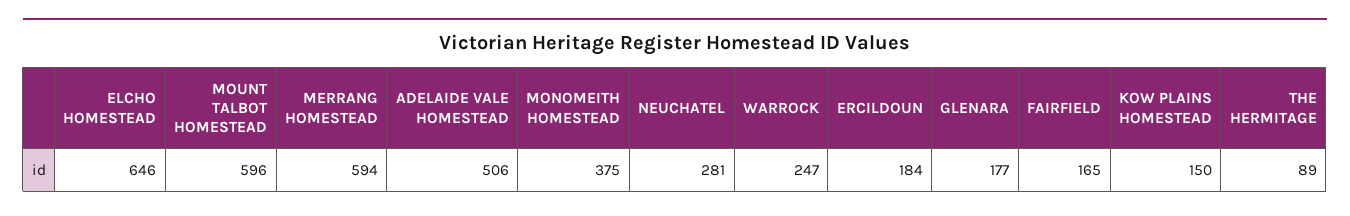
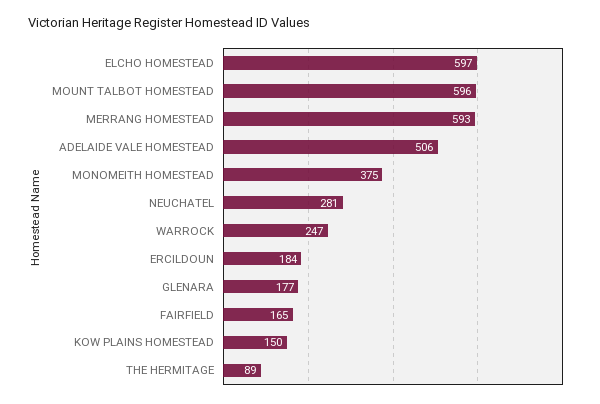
ELCHO HOMESTEAD: 646 -> 597
MERRANG HOMESTEAD: 594 -> 593

